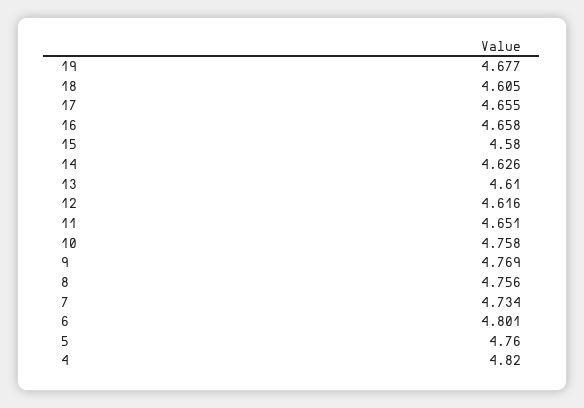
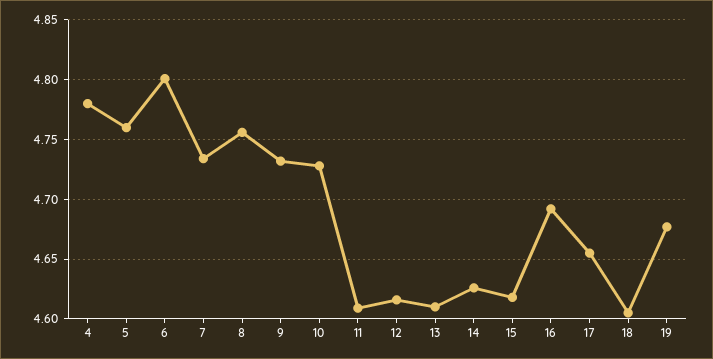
16: 4.658 -> 4.69
15: 4.58 -> 4.62
11: 4.651 -> 4.61
10: 4.758 -> 4.73
9: 4.769 -> 4.73
4: 4.82 -> 4.78

